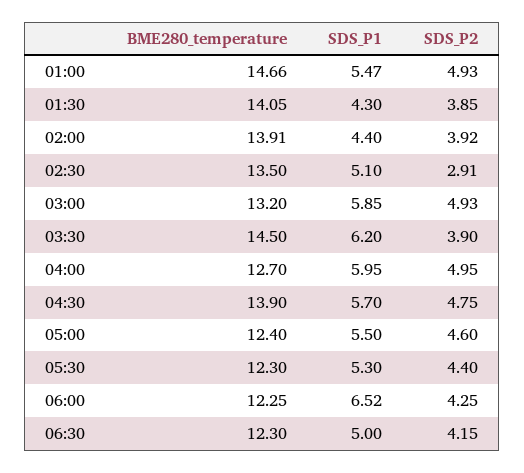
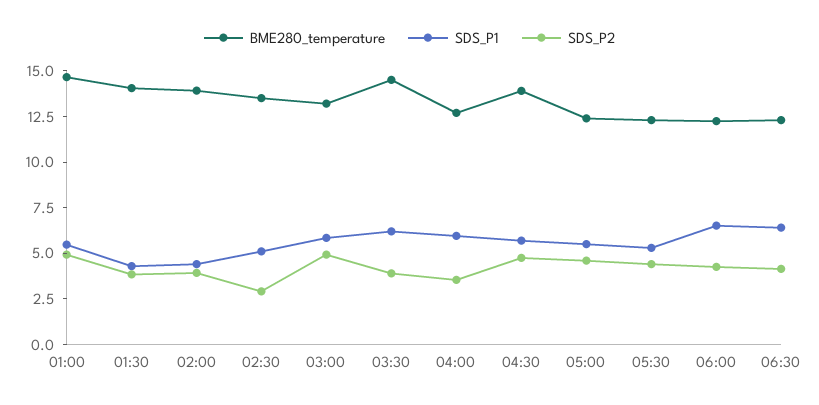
SDS_P2, 04:00: 4.95 -> 3.5
SDS_P1, 06:30: 5 -> 6.5

